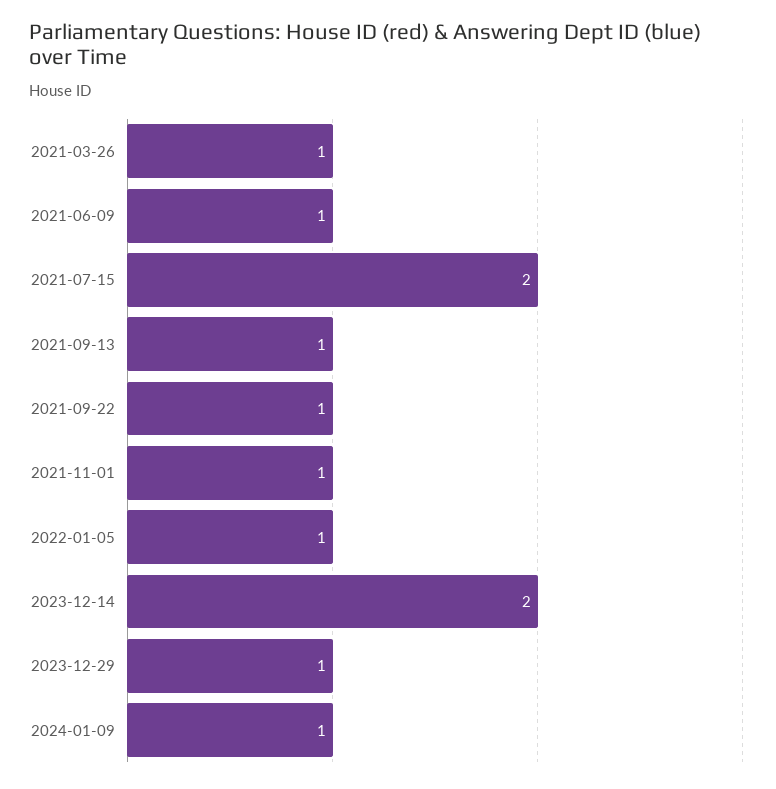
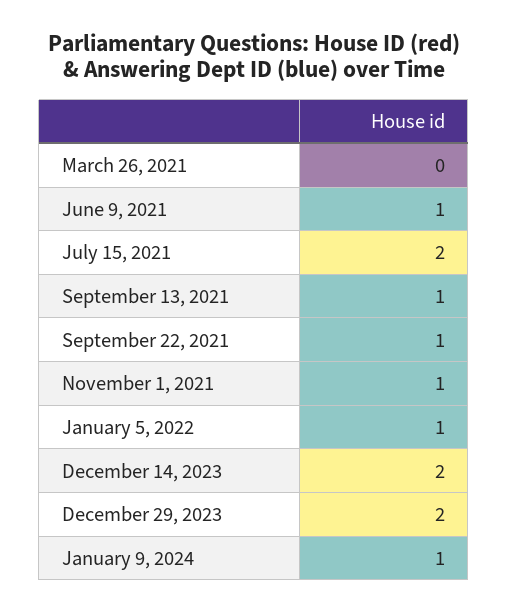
2021-03-26: 1 -> 0
2023-12-29: 1 -> 2

